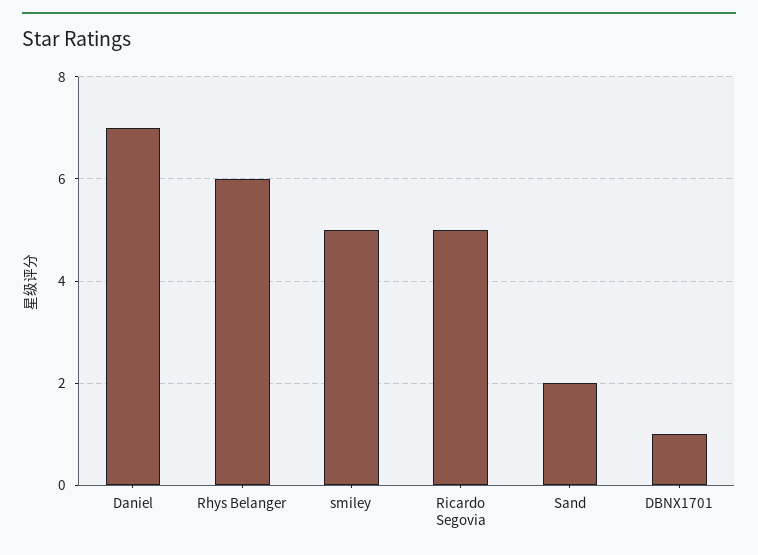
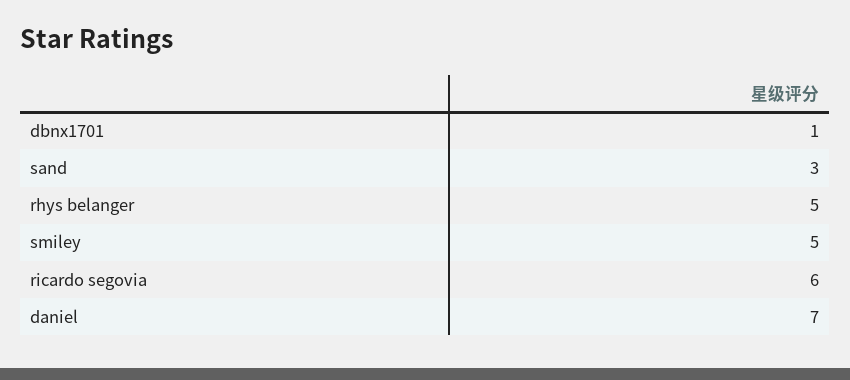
Rhys Belanger: 6 -> 5
Ricardo Segovia: 5 -> 6
Sand: 2 -> 3

